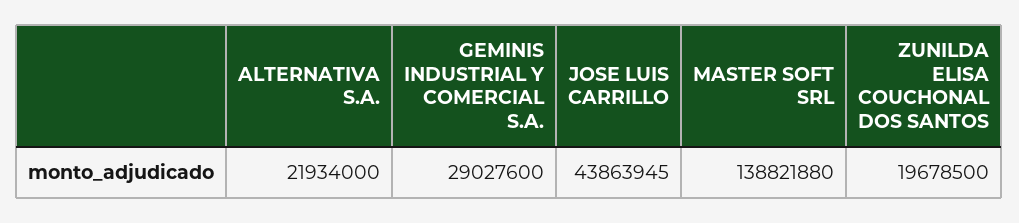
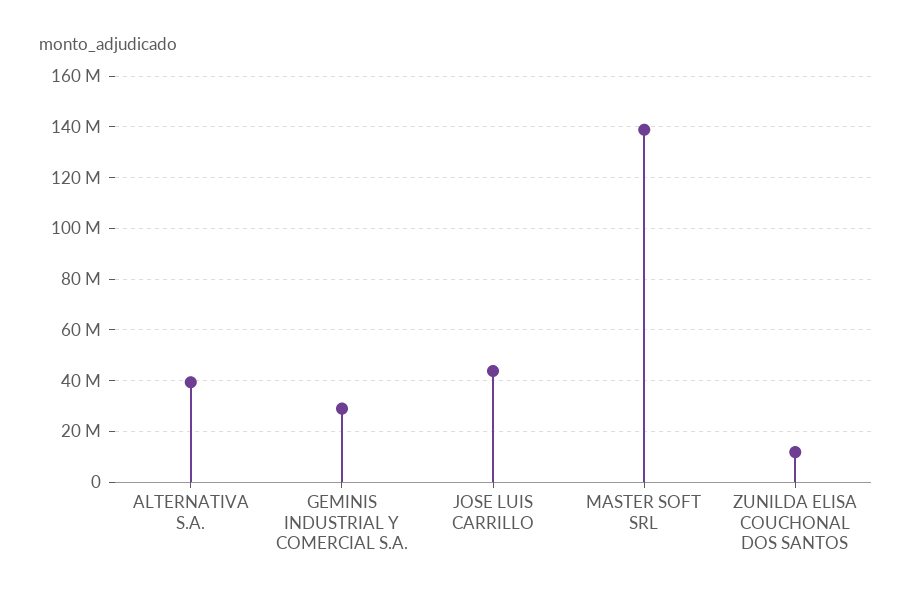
ALTERNATIVA S.A.: 21934000 -> 40000000
ZUNILDA ELISA COUCHONAL DOS SANTOS: 19678500 -> 12500000

